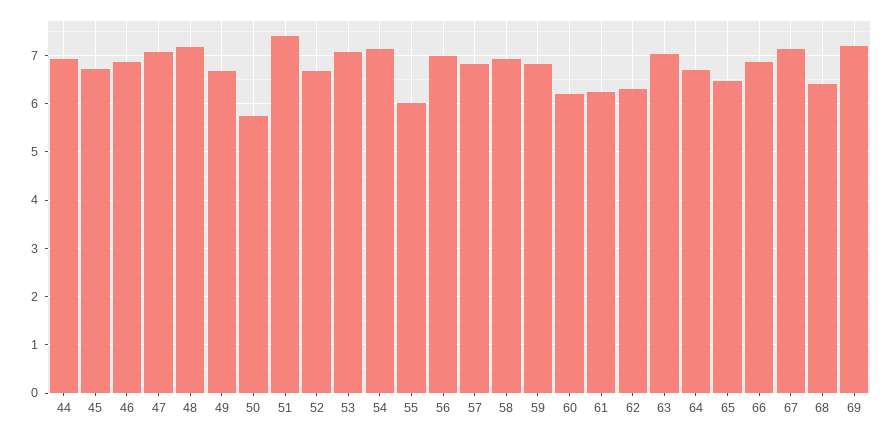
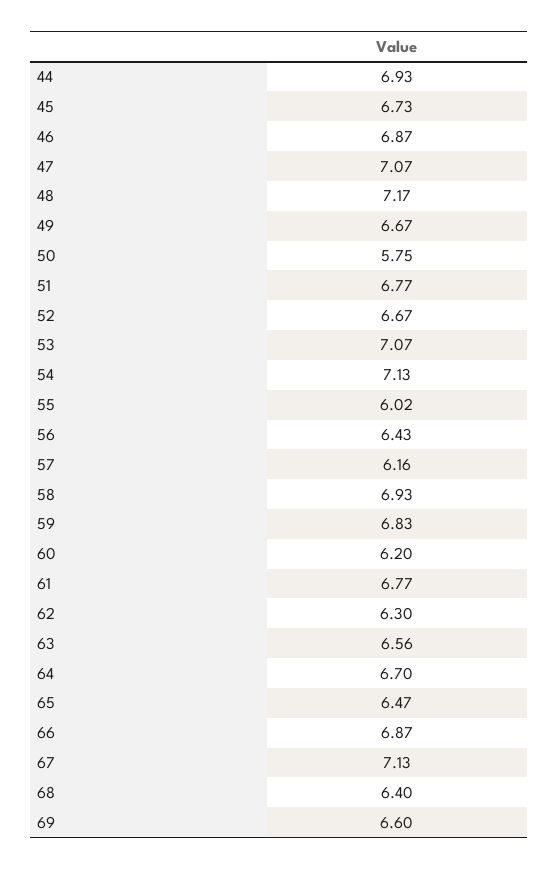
51: 7.4 -> 6.77
56: 7 -> 6.43
57: 6.8 -> 6.16
61: 6.2 -> 6.77
63: 7 -> 6.56
69: 7.2 -> 6.6

